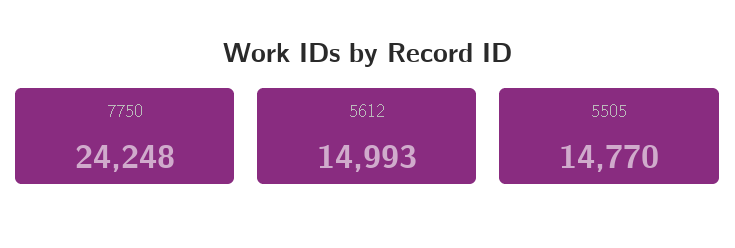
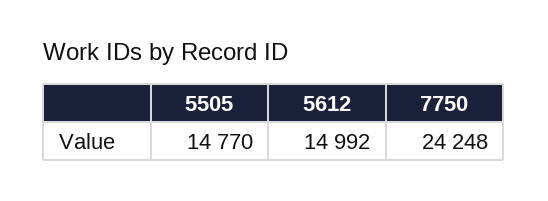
5612: 14993 -> 14992

